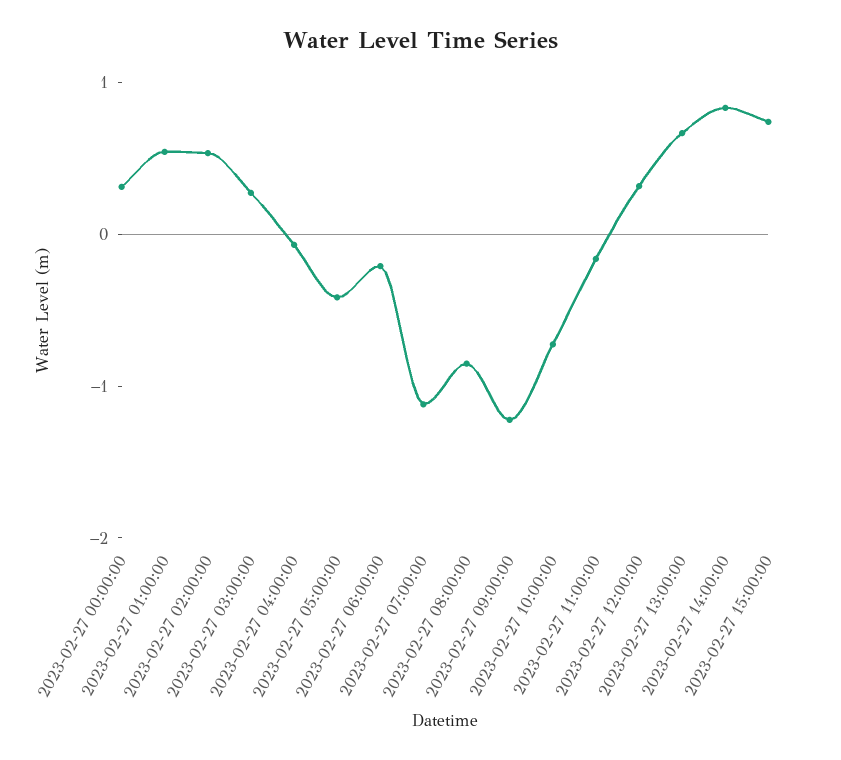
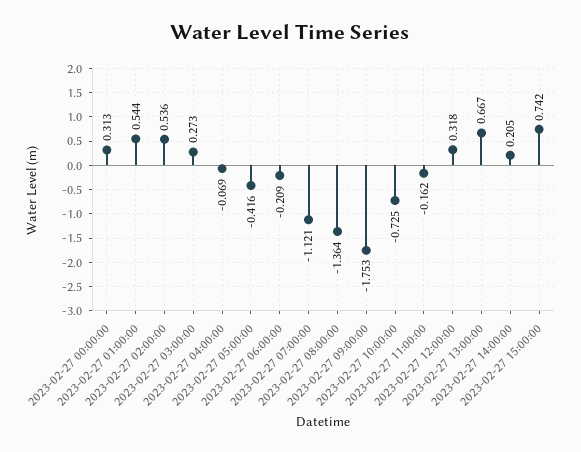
2023-02-27 08:00:00: -0.8 -> -1.364
2023-02-27 09:00:00: -1.2 -> -1.753
2023-02-27 14:00:00: 0.8 -> 0.205

